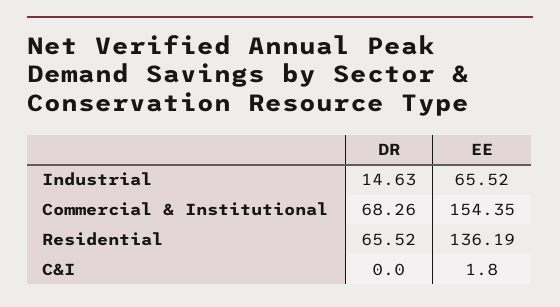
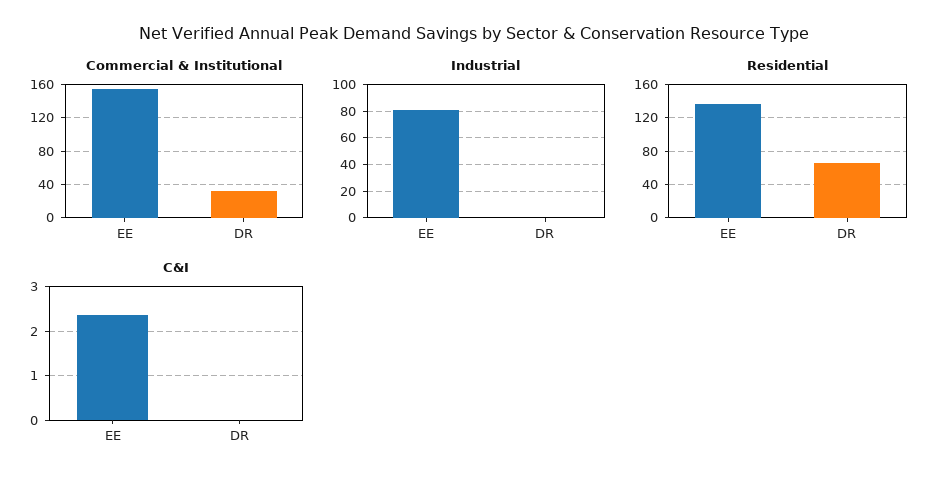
Industrial, DR: 14.63 -> 0
Industrial, EE: 65.52 -> 80
Commercial & Institutional, DR: 68.26 -> 30
C&I, EE: 1.8 -> 2.4

